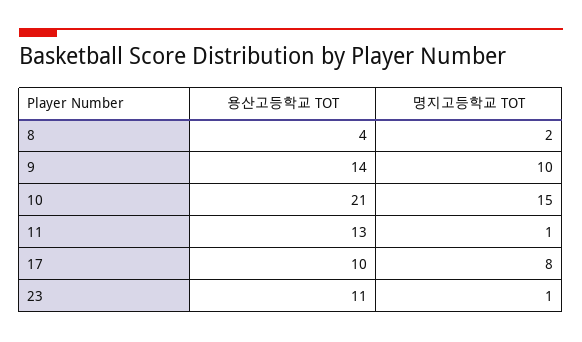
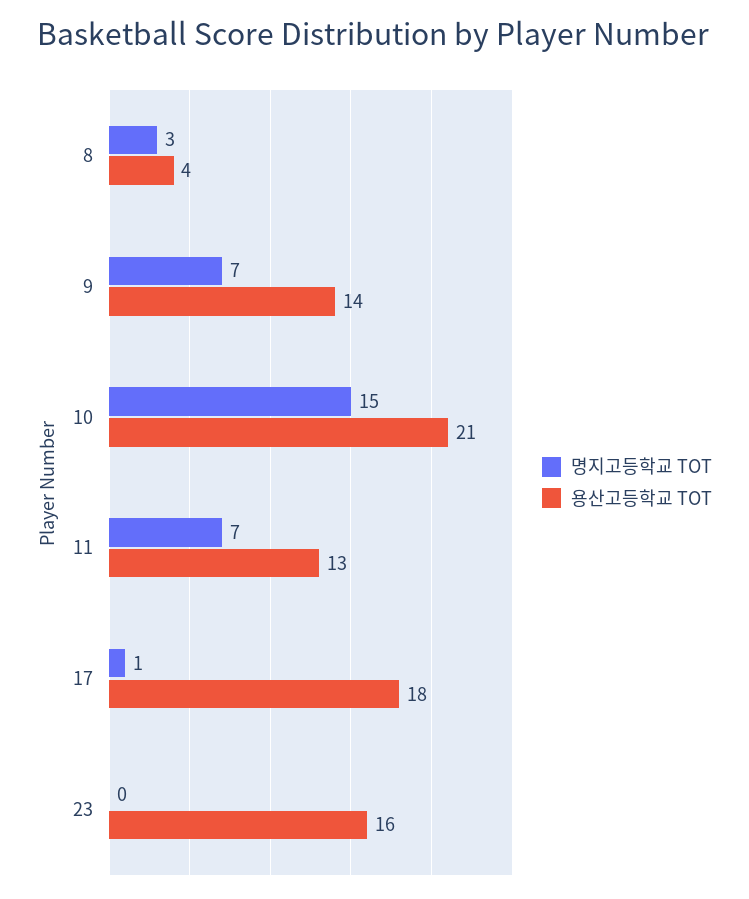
명지고등학교 TOT, 8: 2 -> 3
명지고등학교 TOT, 9: 10 -> 7
명지고등학교 TOT, 11: 1 -> 7
용산고등학교 TOT, 17: 10 -> 18
명지고등학교 TOT, 17: 8 -> 1
용산고등학교 TOT, 23: 11 -> 16
명지고등학교 TOT, 23: 1 -> 0

